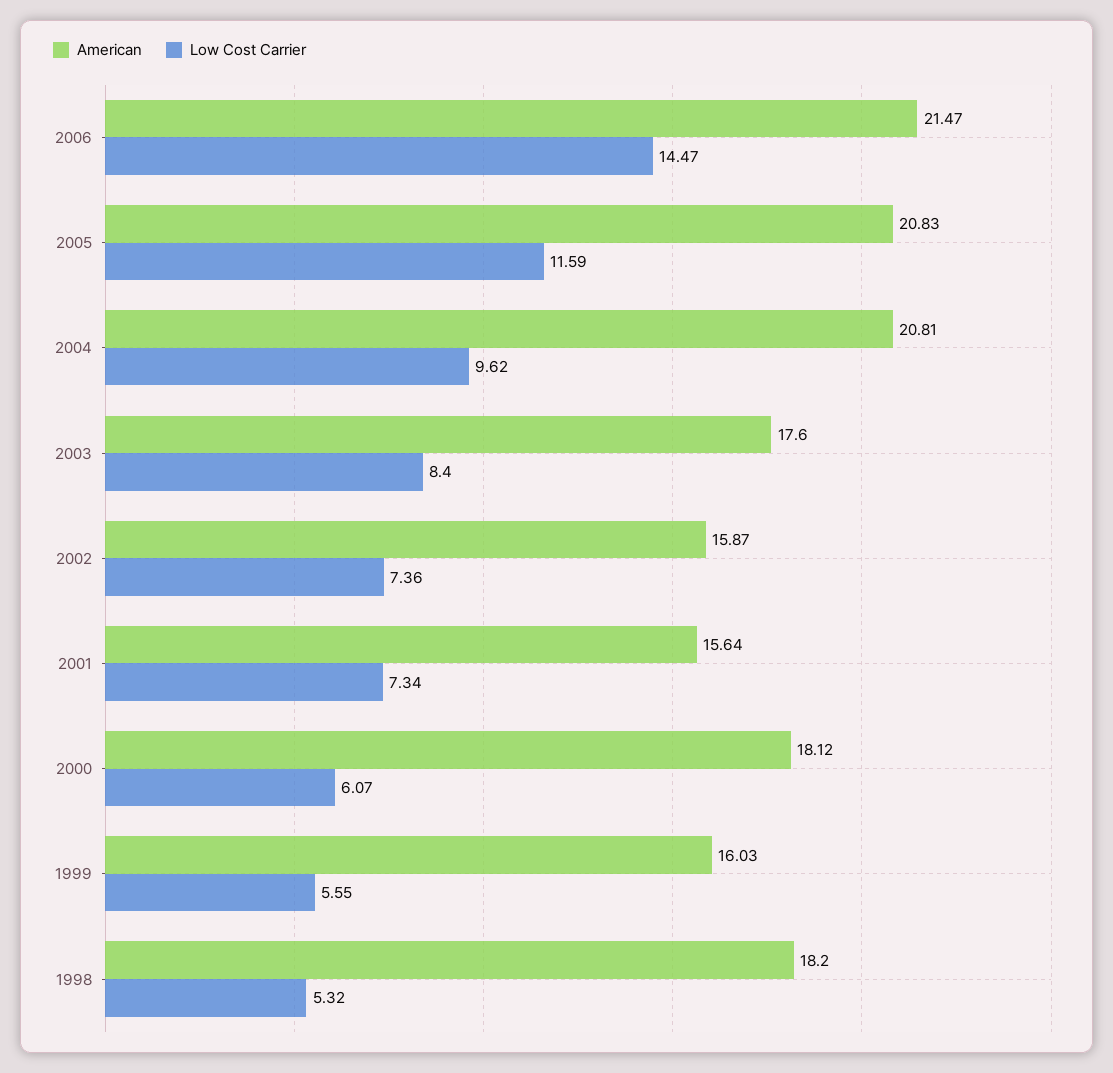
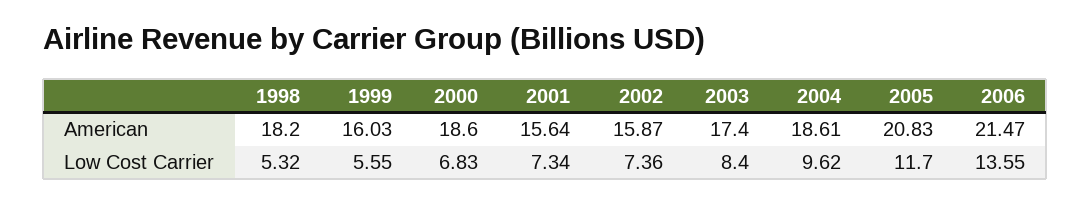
Low Cost Carrier, 2006: 14.47 -> 13.55
Low Cost Carrier, 2005: 11.59 -> 11.7
American, 2004: 20.81 -> 18.61
American, 2003: 17.6 -> 17.4
American, 2000: 18.12 -> 18.6
Low Cost Carrier, 2000: 6.07 -> 6.83

